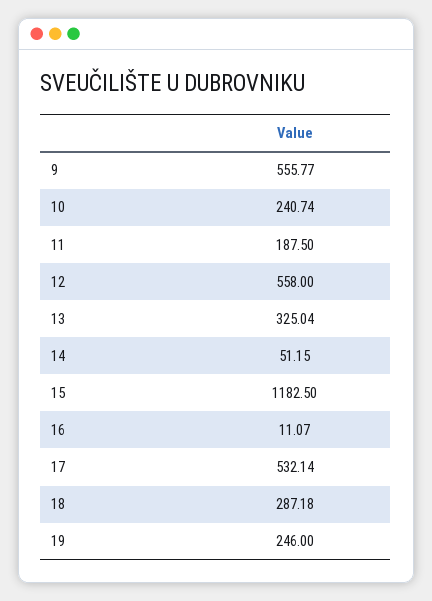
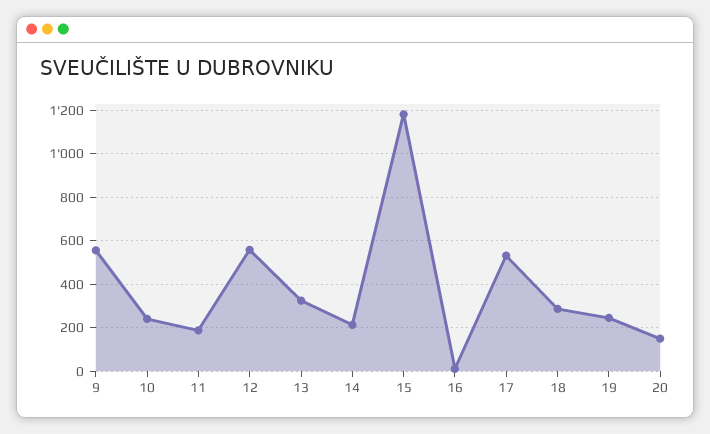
14: 51.15 -> 200
20: none -> 150

